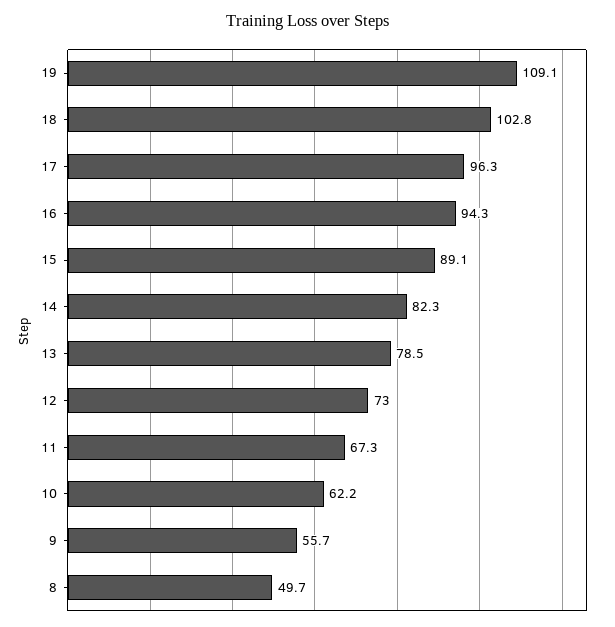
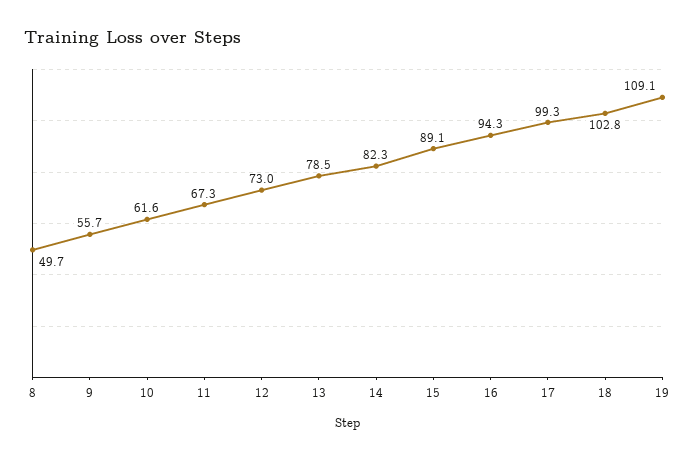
17: 96.3 -> 99.3
10: 62.2 -> 61.6

